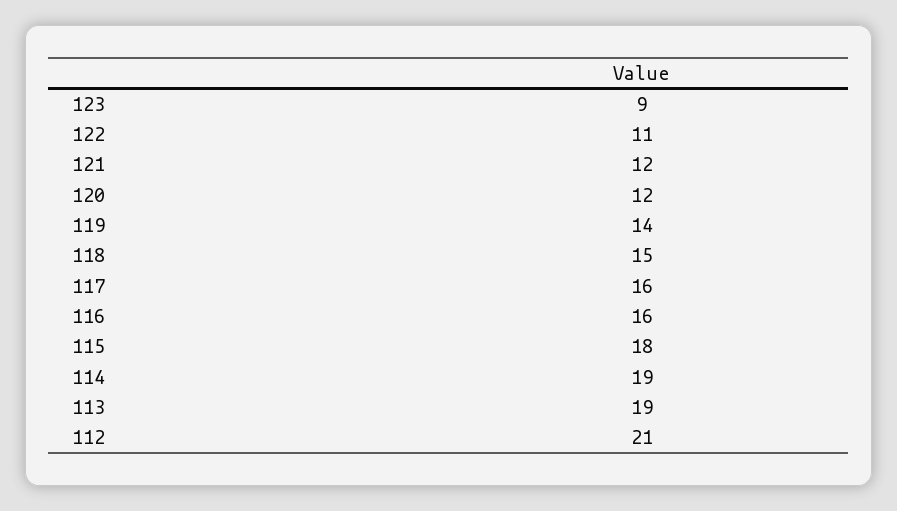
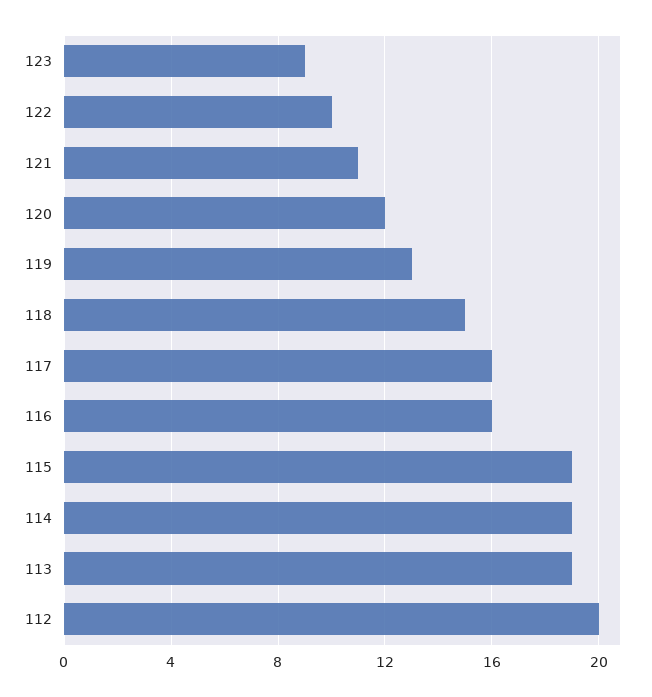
122: 11 -> 10
121: 12 -> 11
119: 14 -> 13
115: 18 -> 19
112: 21 -> 20

